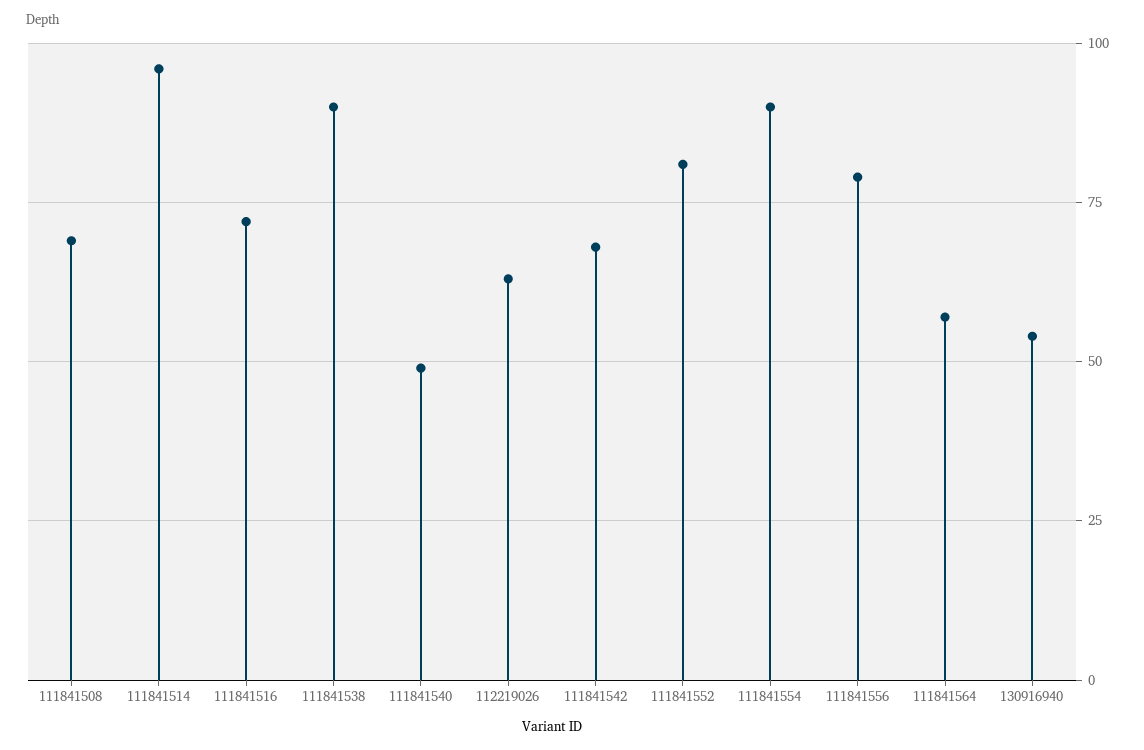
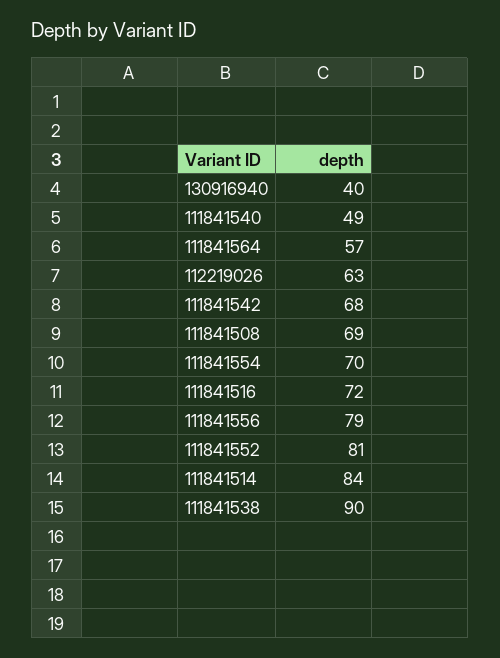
111841514: 95 -> 84
111841554: 90 -> 70
130916940: 55 -> 40

